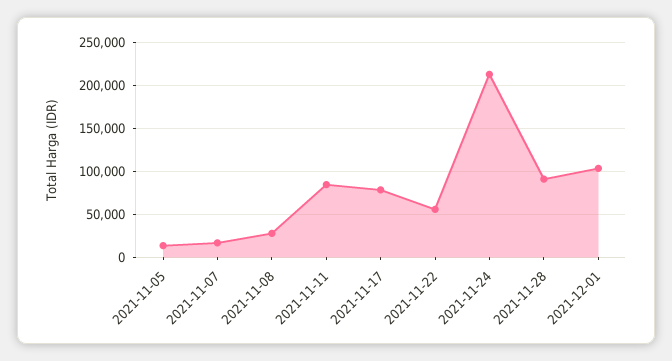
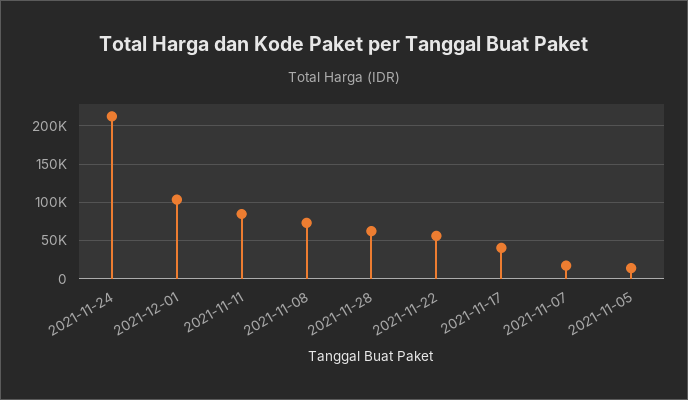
2021-11-08: 30000 -> 70000
2021-11-17: 80000 -> 40000
2021-11-28: 90000 -> 60000

